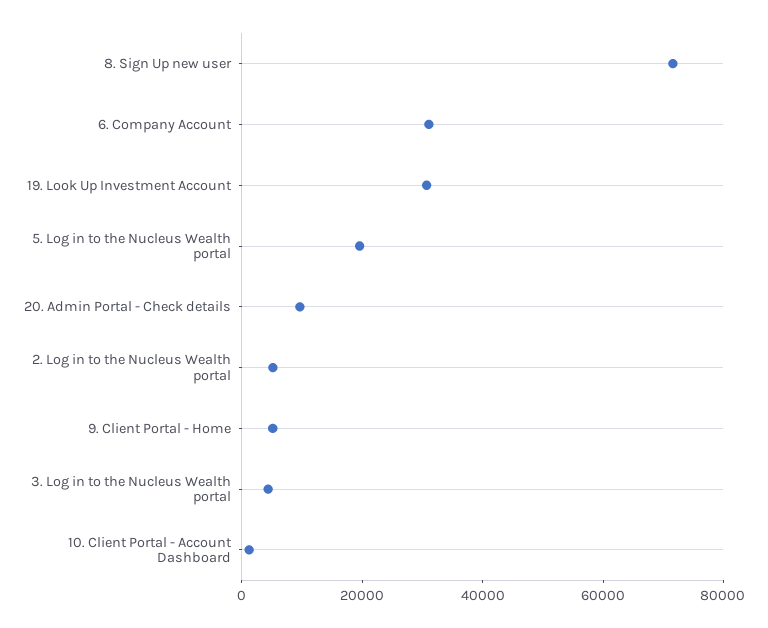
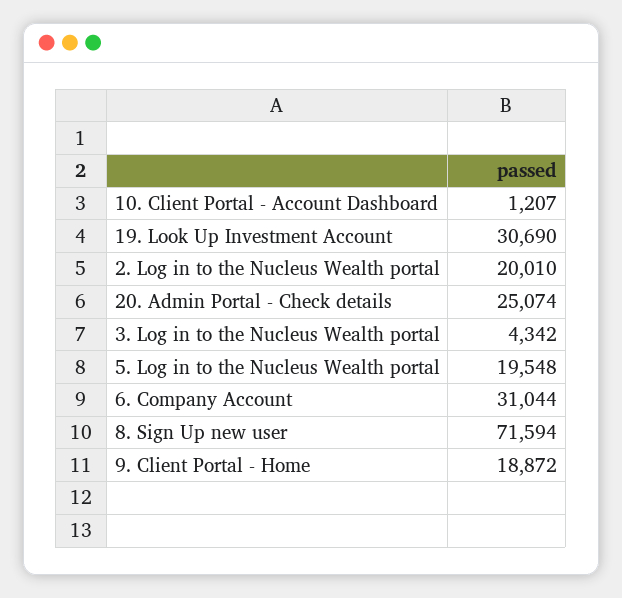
20. Admin Portal - Check details: 10000 -> 25074
2. Log in to the Nucleus Wealth portal: 5000 -> 20010
9. Client Portal - Home: 5000 -> 18872

